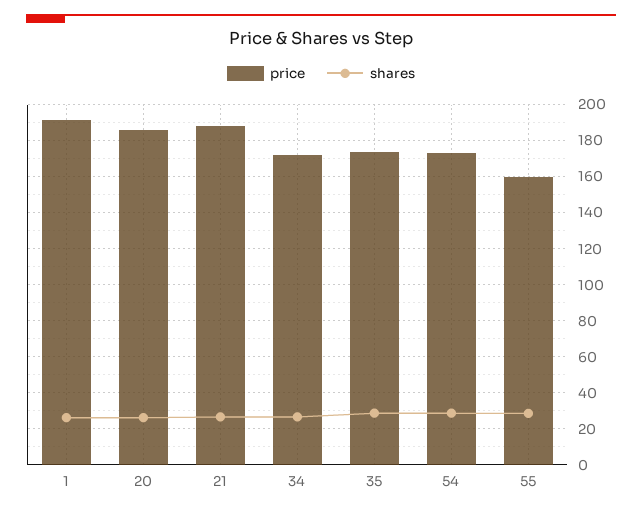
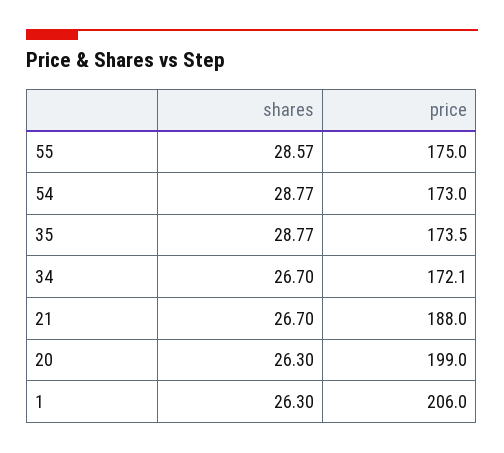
price, 1: 190 -> 206
price, 20: 185 -> 199
price, 55: 160 -> 175

